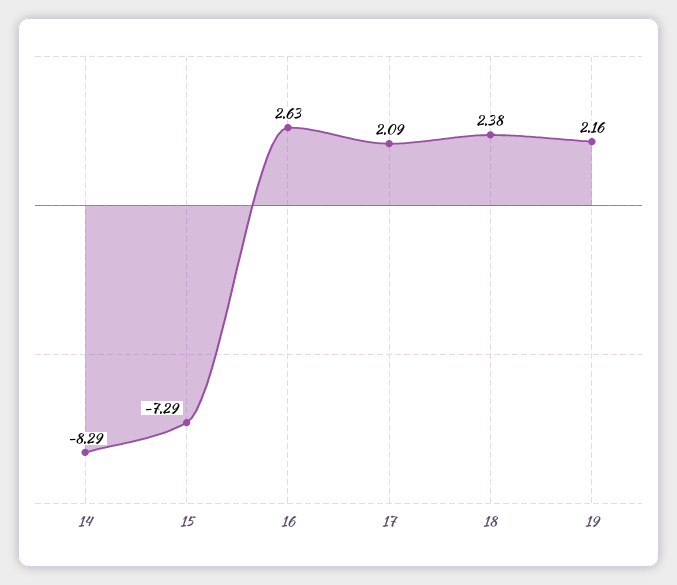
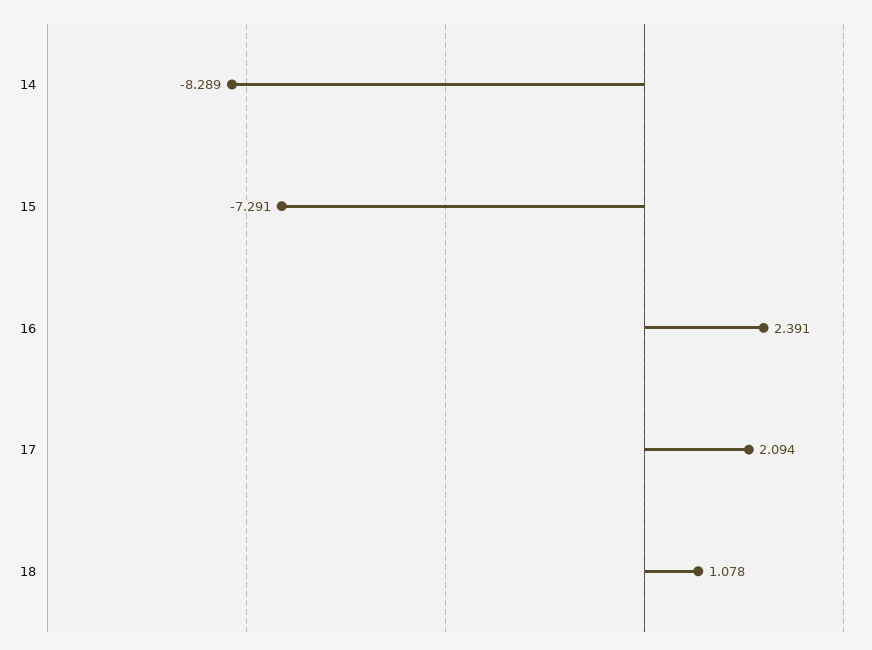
16: 2.63 -> 2.391
18: 2.38 -> 1.078
19: 2.16 -> none

